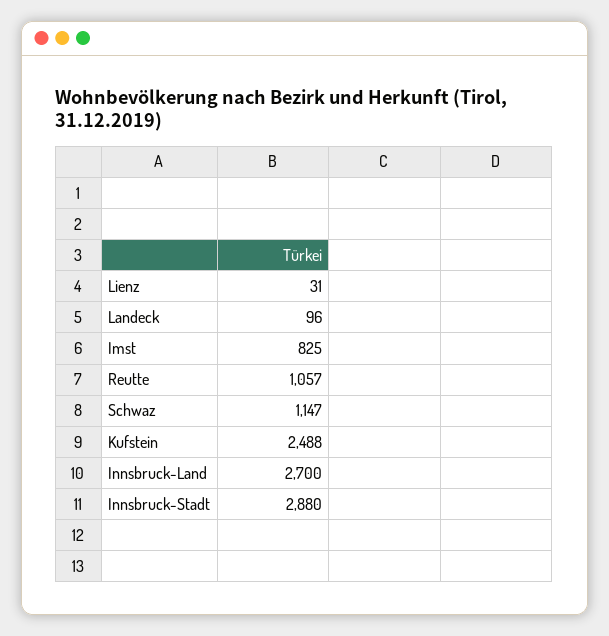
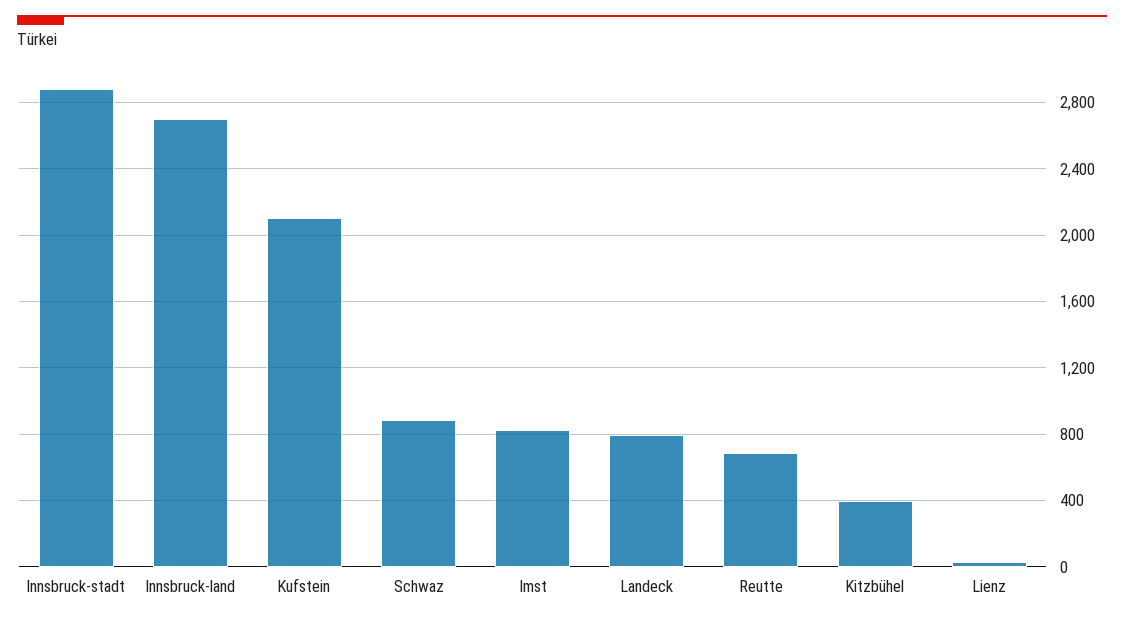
Landeck: 96 -> 800
Reutte: 1057 -> 700
Schwaz: 1147 -> 900
Kufstein: 2488 -> 2100
Kitzbühel: none -> 400

